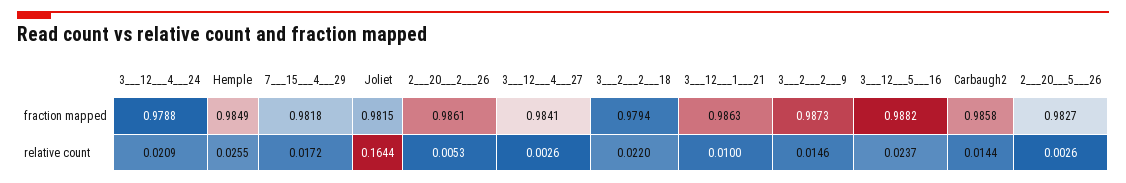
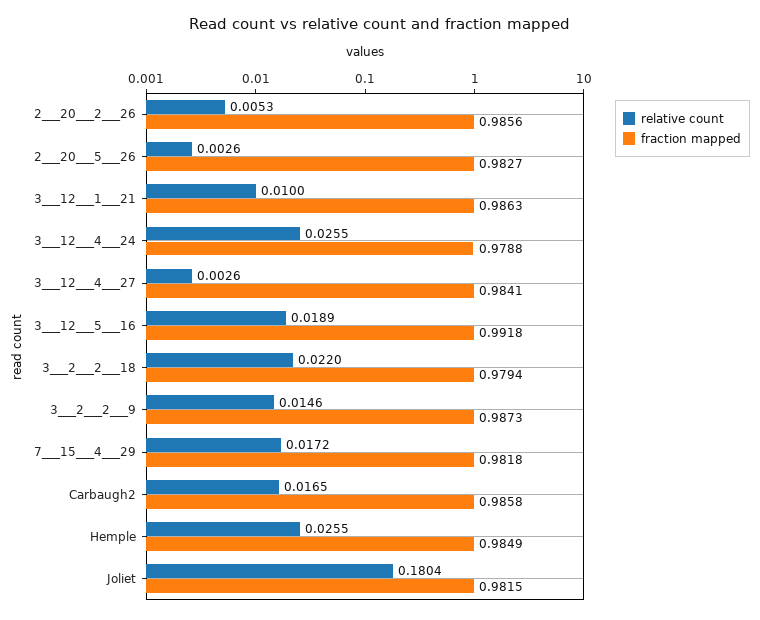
fraction mapped, 2___20___2___26: 0.9861 -> 0.9856
fraction mapped, 3___12___5___16: 0.9882 -> 0.9918
relative count, 3___12___4___24: 0.0209 -> 0.0255
relative count, Joliet: 0.1644 -> 0.1804
relative count, 3___12___5___16: 0.0237 -> 0.0189
relative count, Carbaugh2: 0.0144 -> 0.0165

